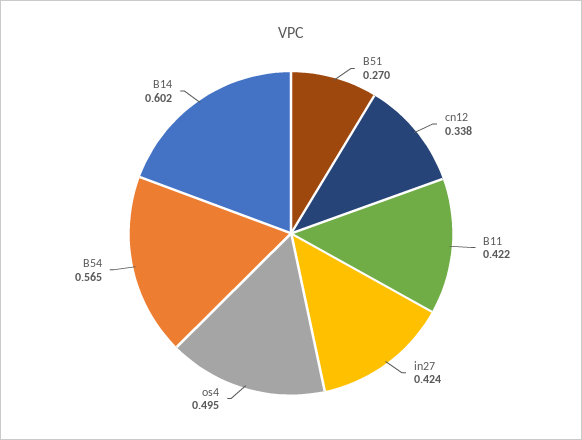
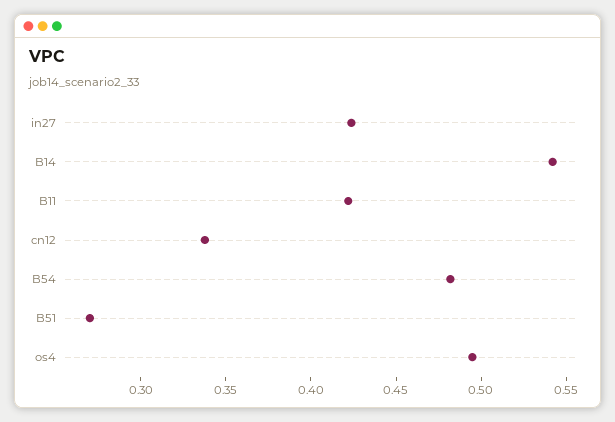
B54: 0.565 -> 0.48
B14: 0.602 -> 0.54

